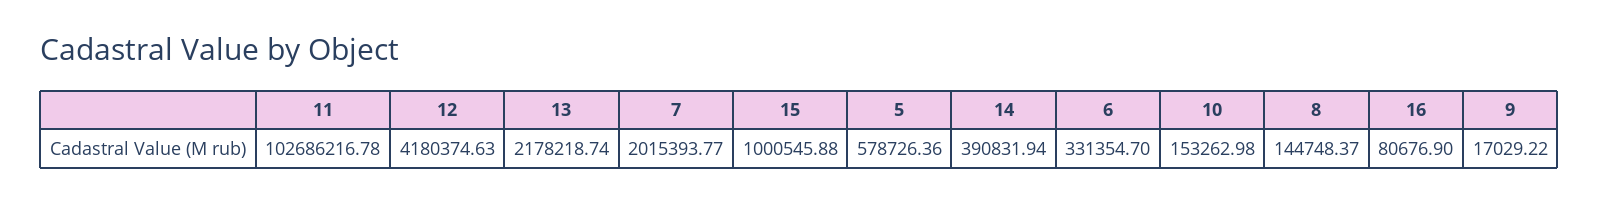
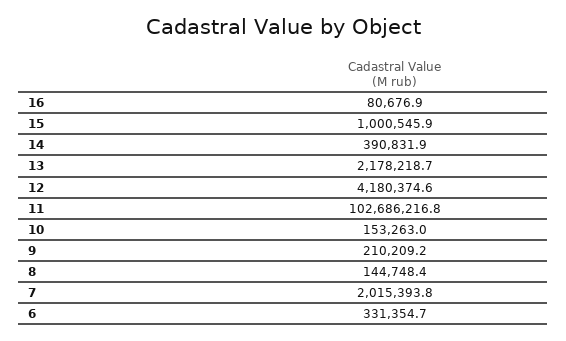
5: 578726.36 -> none
9: 17029.22 -> 210209.2

